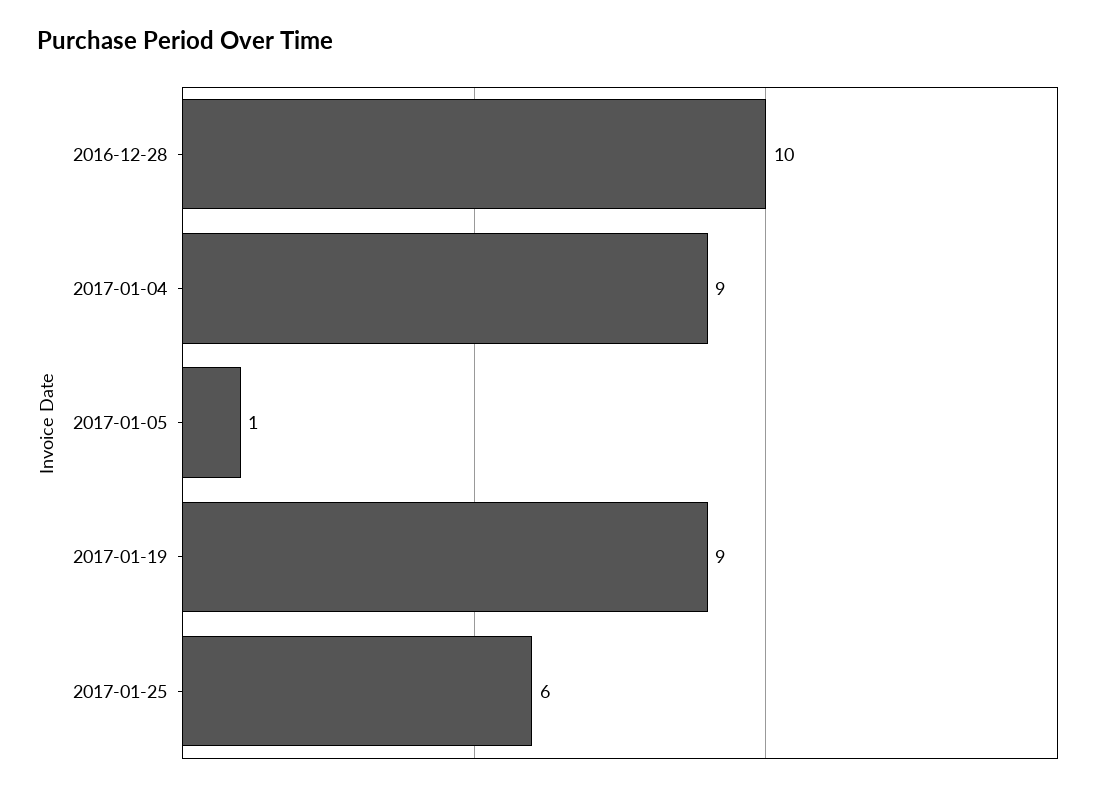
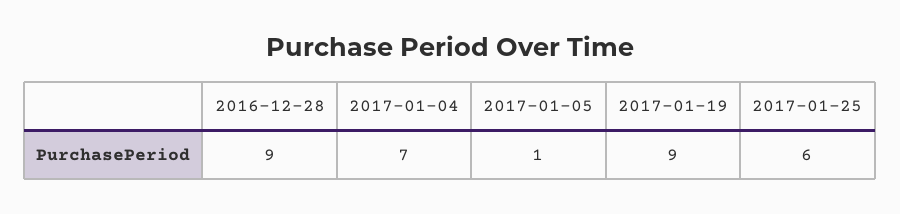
2016-12-28: 10 -> 9
2017-01-04: 9 -> 7

